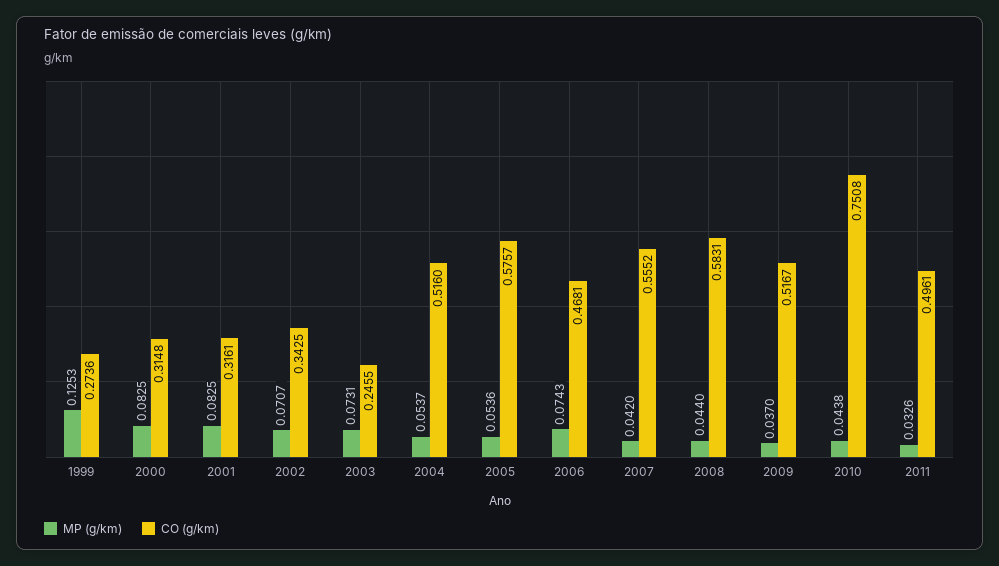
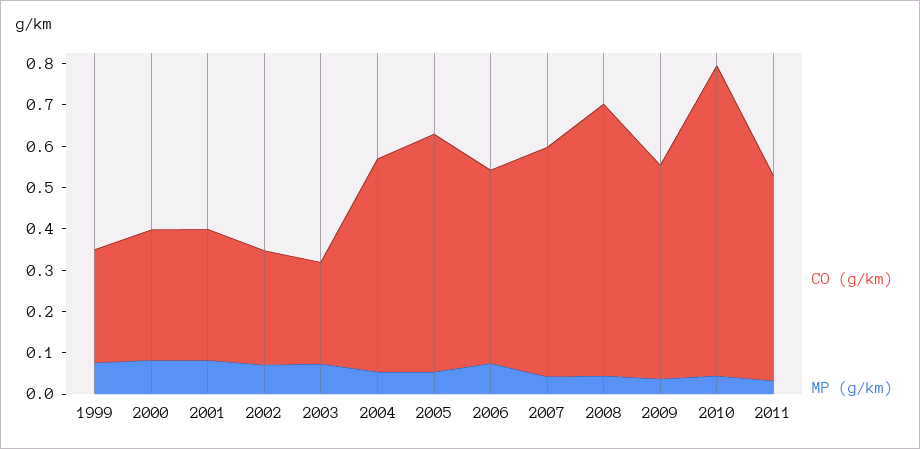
MP (g/km), 1999: 0.1253 -> 0.08
CO (g/km), 2002: 0.3425 -> 0.28
CO (g/km), 2008: 0.5831 -> 0.66

